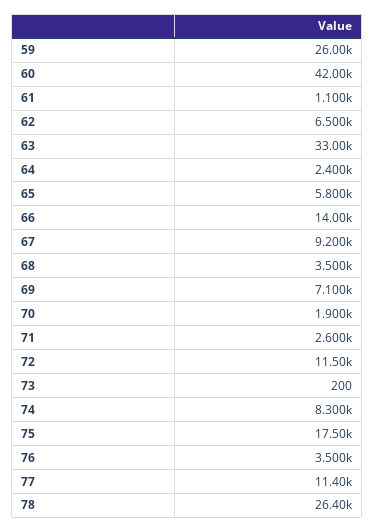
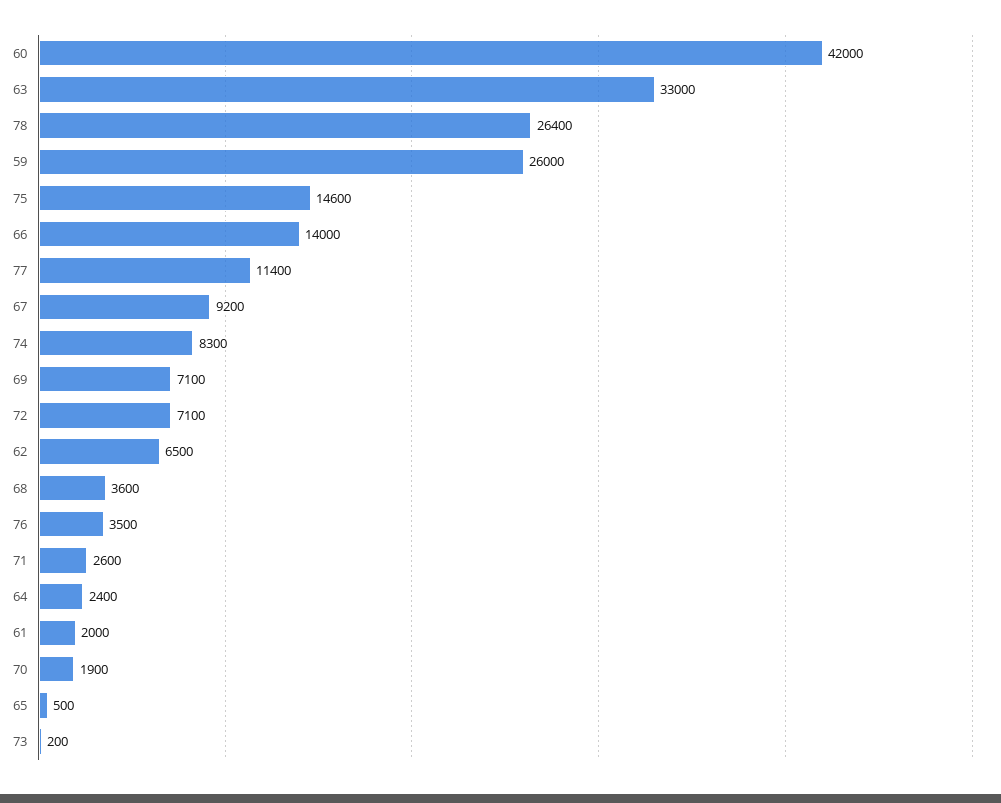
61: 1100 -> 2000
65: 5800 -> 500
68: 3500 -> 3600
72: 11500 -> 7100
75: 17500 -> 14600

